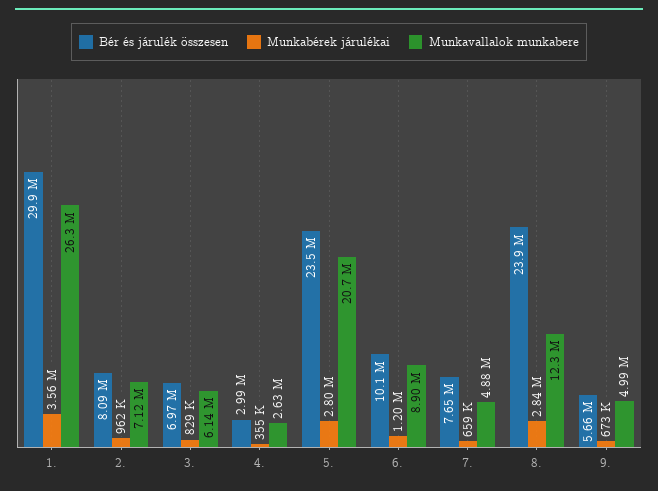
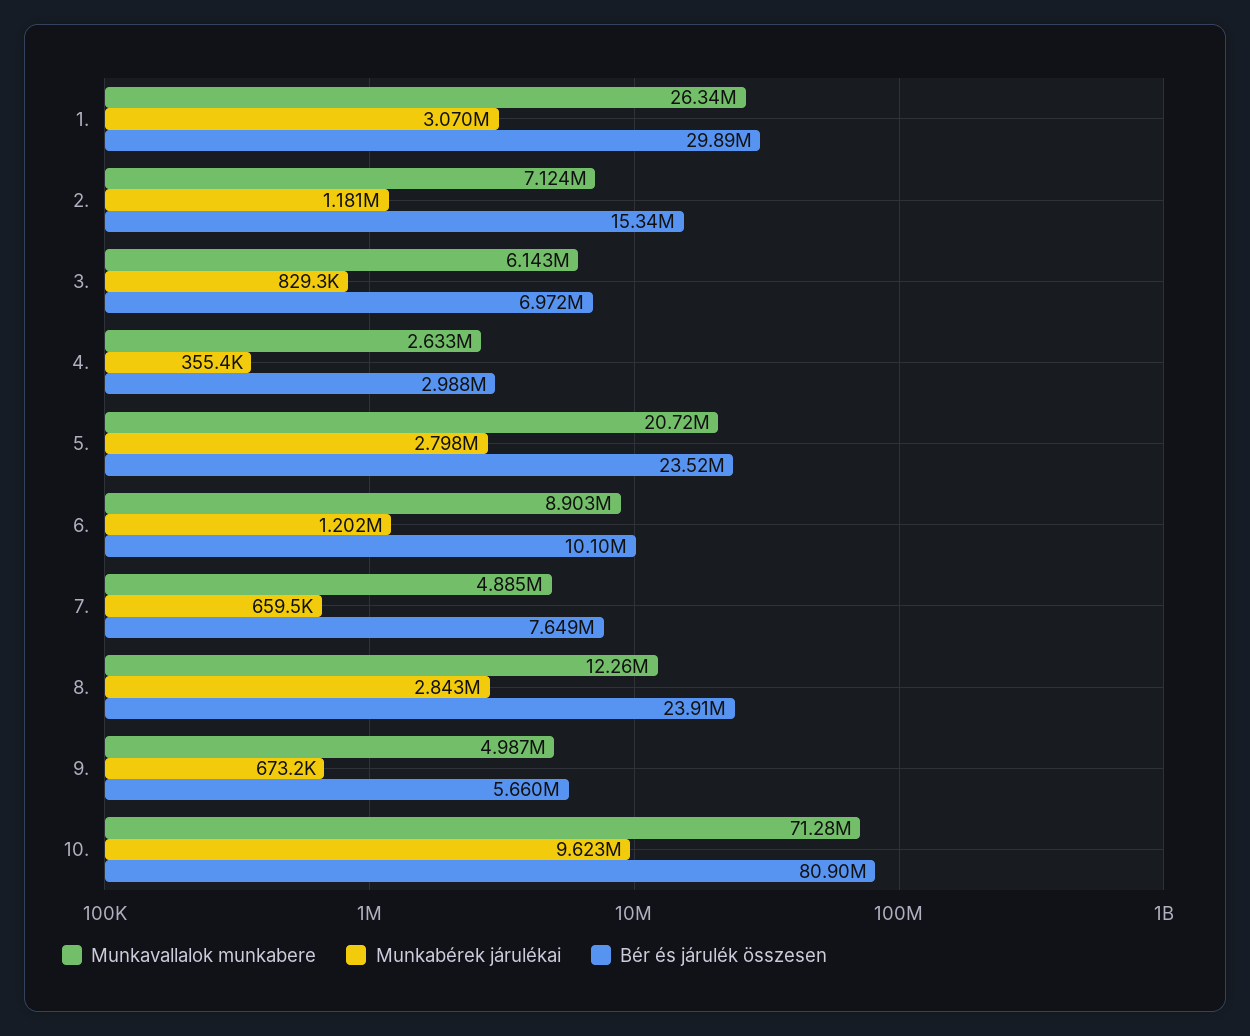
Munkabérek járulékai, 1.: 3560000 -> 3070000
Bér és járulék összesen, 2.: 8090000 -> 15340000
Munkabérek járulékai, 2.: 962000 -> 1181000
Munkavallalok munkabere, 10.: none -> 71280000
Munkabérek járulékai, 10.: none -> 9623000
Bér és járulék összesen, 10.: none -> 80900000

